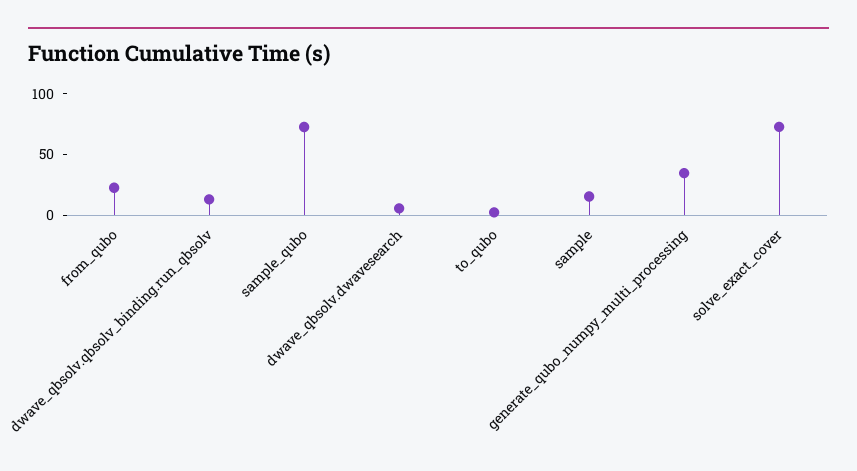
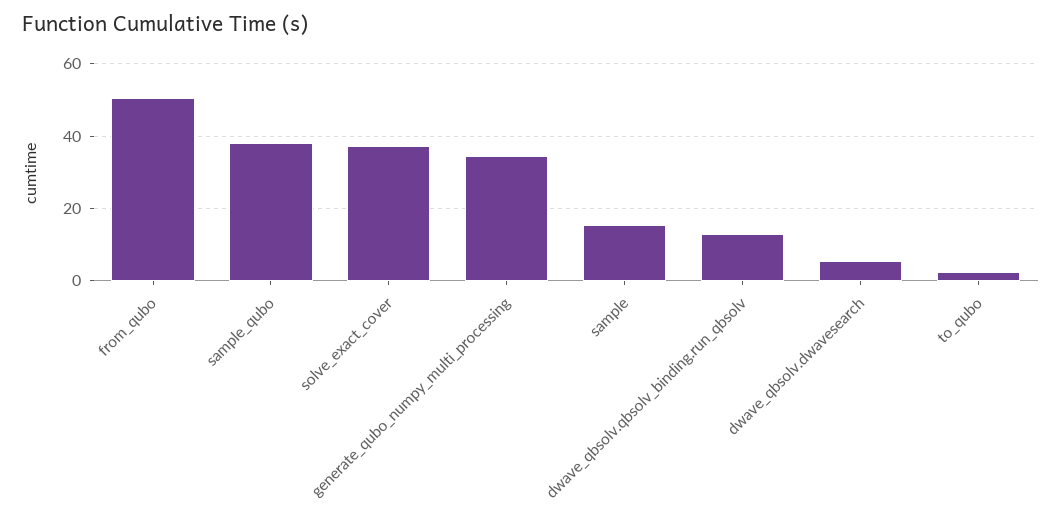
from_qubo: 20 -> 50
sample_qubo: 70 -> 38
solve_exact_cover: 70 -> 38

